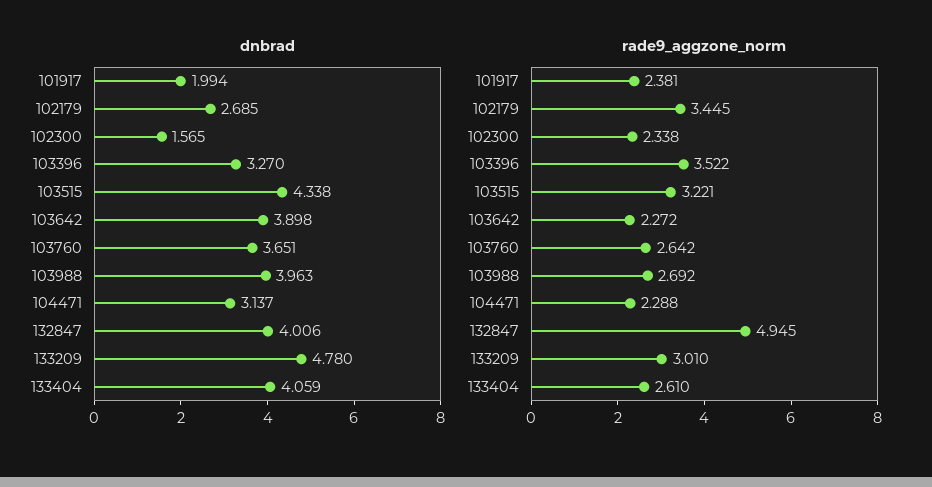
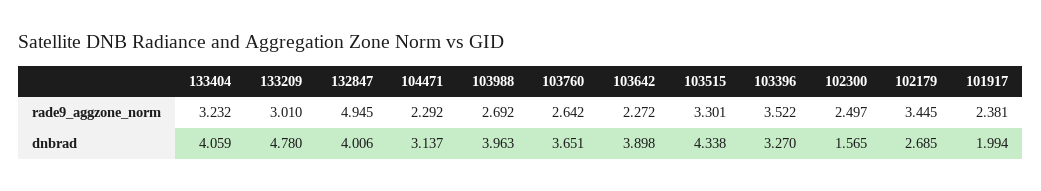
rade9_aggzone_norm, 102300: 2.338 -> 2.497
rade9_aggzone_norm, 103515: 3.221 -> 3.301
rade9_aggzone_norm, 104471: 2.288 -> 2.292
rade9_aggzone_norm, 133404: 2.61 -> 3.232

